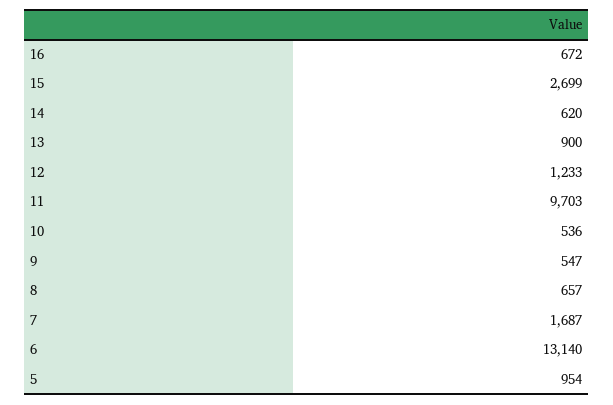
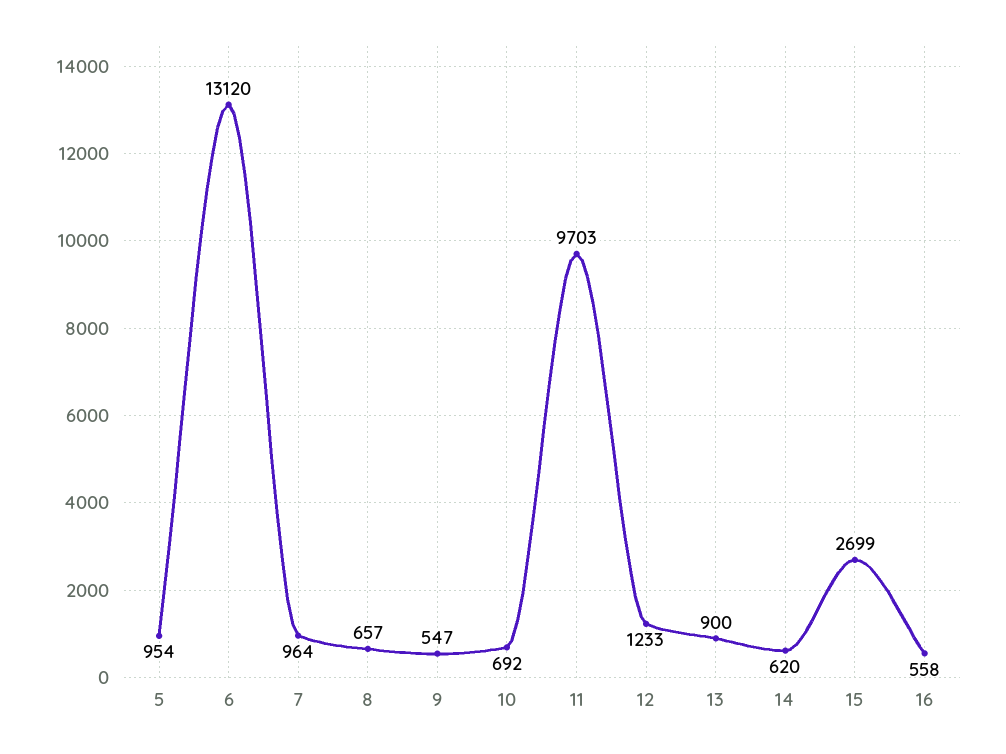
16: 672 -> 558
10: 536 -> 692
7: 1687 -> 964
6: 13140 -> 13120

